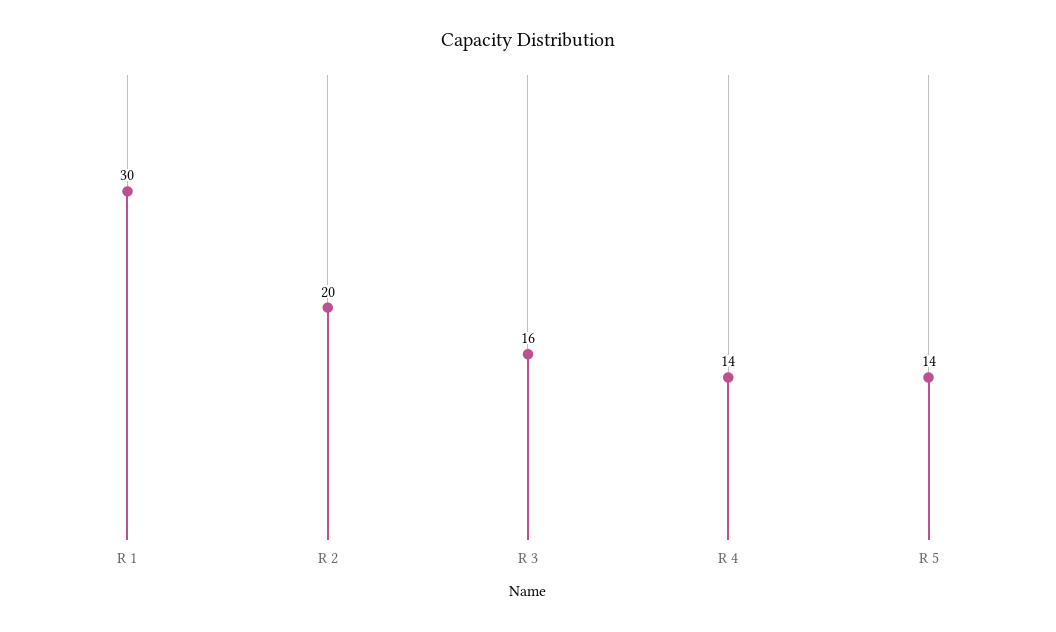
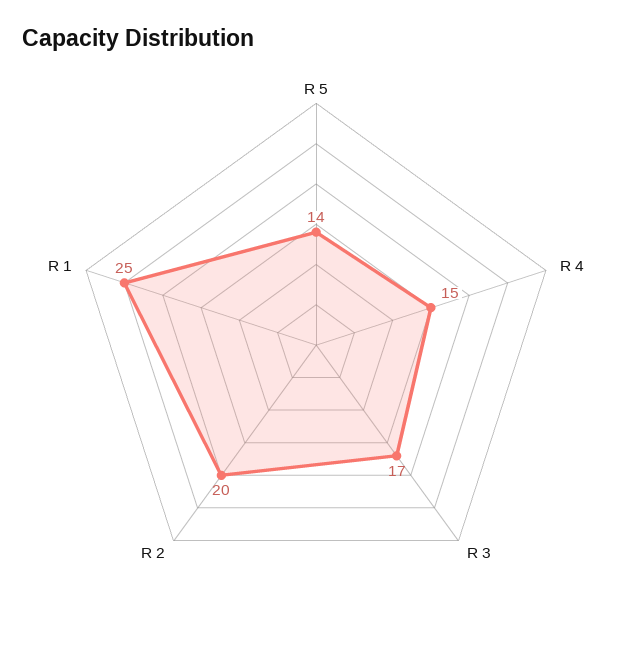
R 1: 30 -> 25
R 3: 16 -> 17
R 4: 14 -> 15

